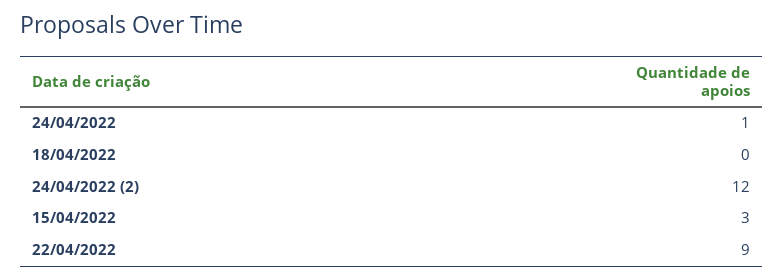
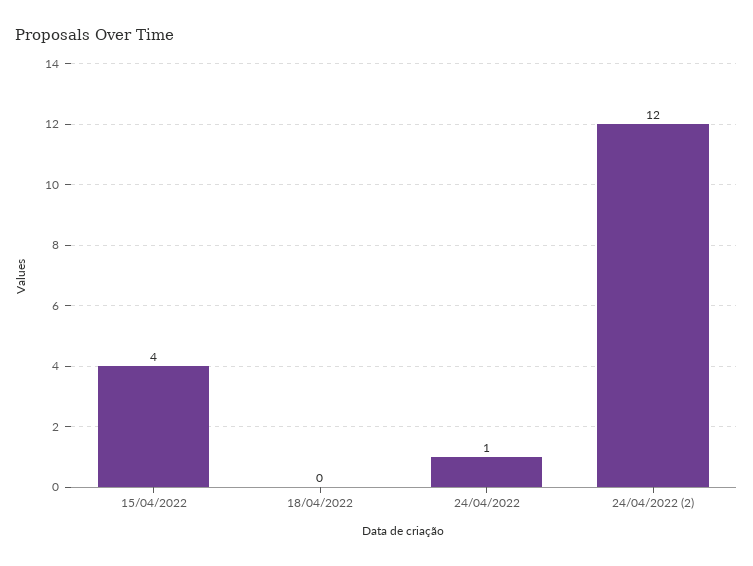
15/04/2022: 3 -> 4
22/04/2022: 9 -> none

